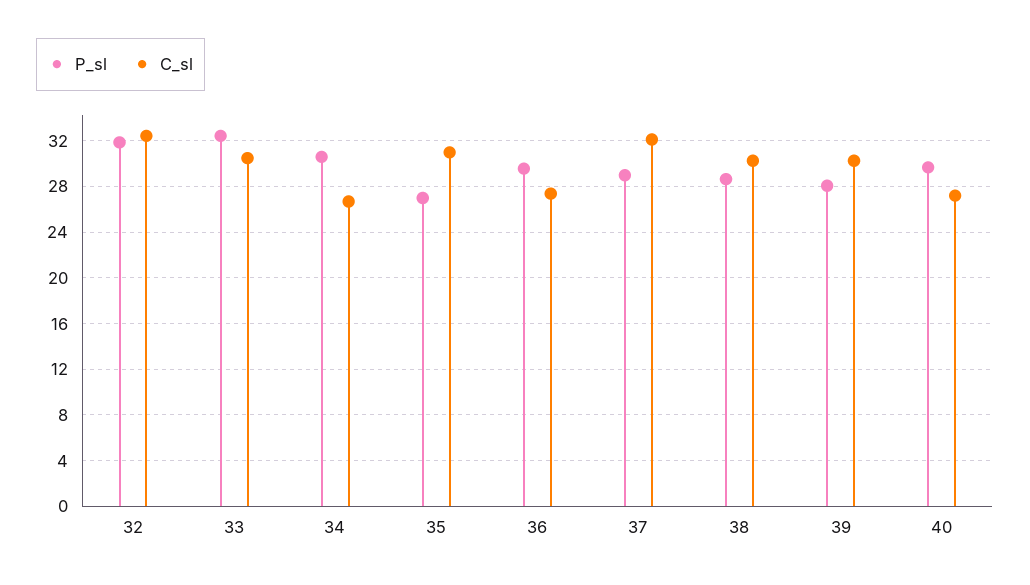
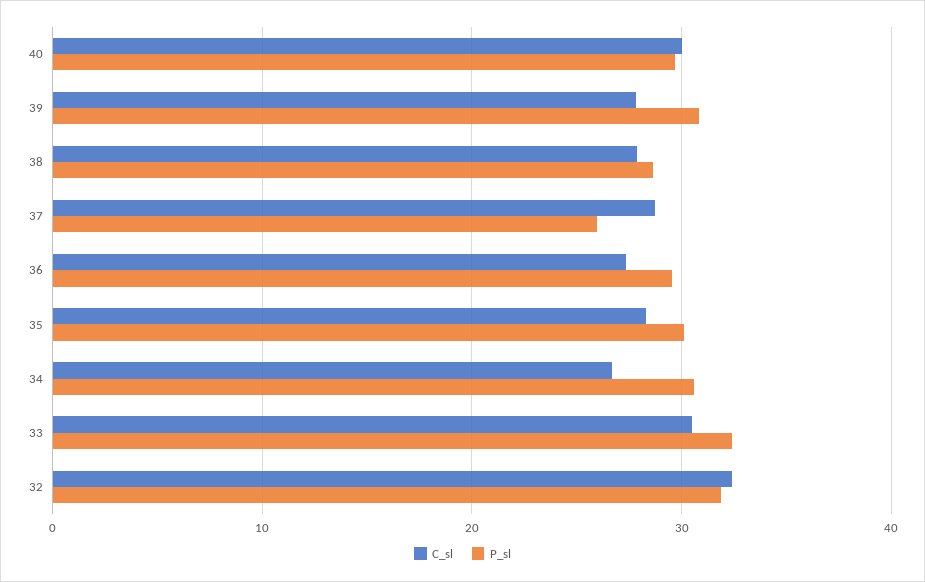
P_sl, 35: 27 -> 30
C_sl, 35: 31 -> 28
P_sl, 37: 29 -> 26
C_sl, 37: 32 -> 29
C_sl, 38: 30 -> 28
P_sl, 39: 28 -> 31
C_sl, 39: 30 -> 28
C_sl, 40: 27 -> 30

